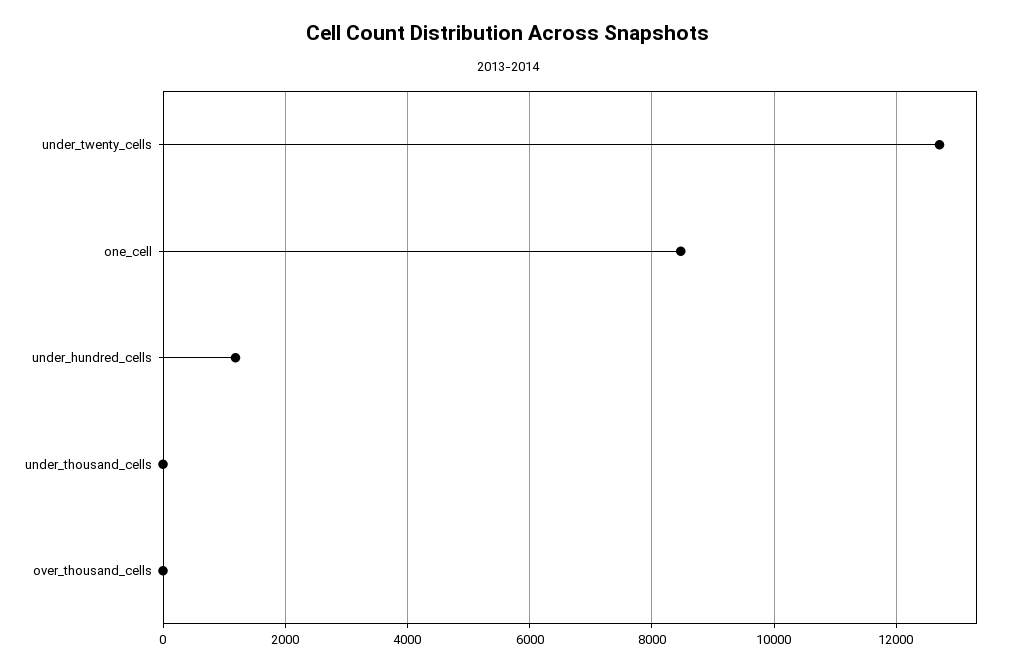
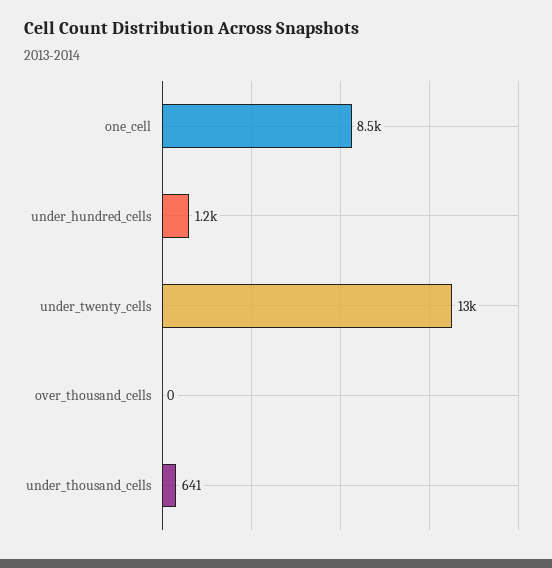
under_thousand_cells: 0 -> 641

